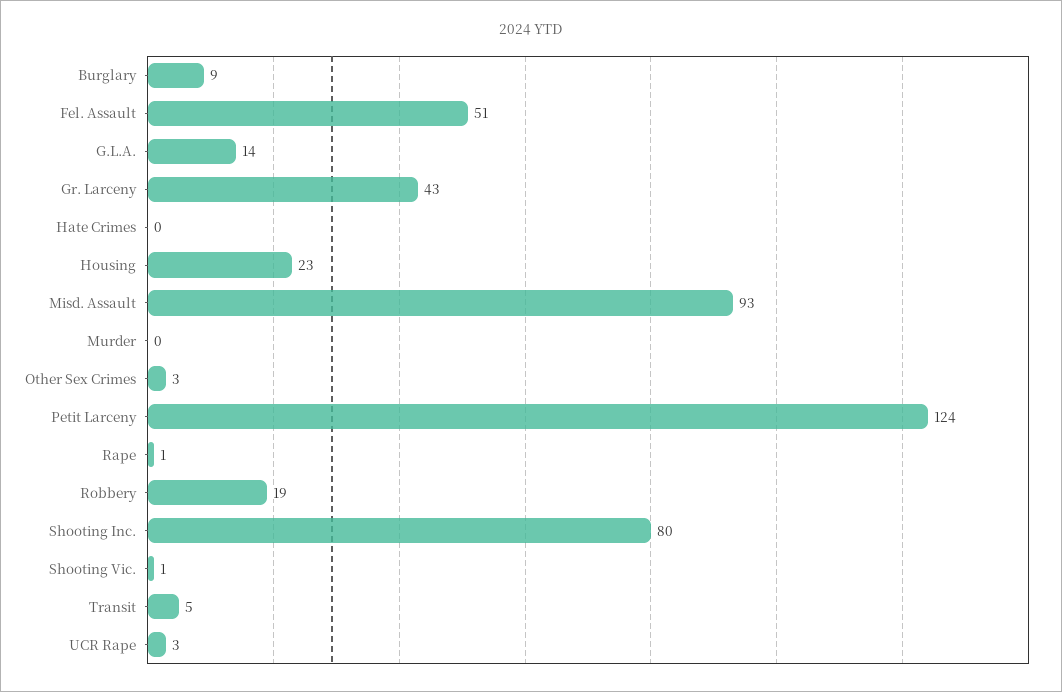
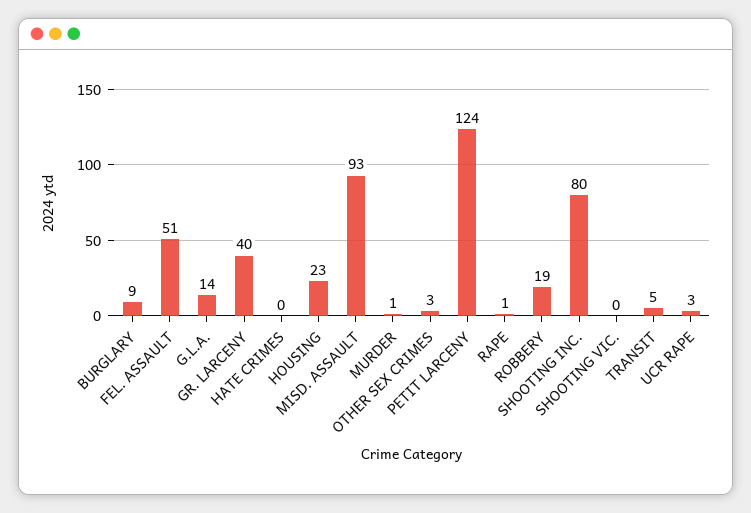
Gr. Larceny: 43 -> 40
Murder: 0 -> 1
Shooting Vic.: 1 -> 0

